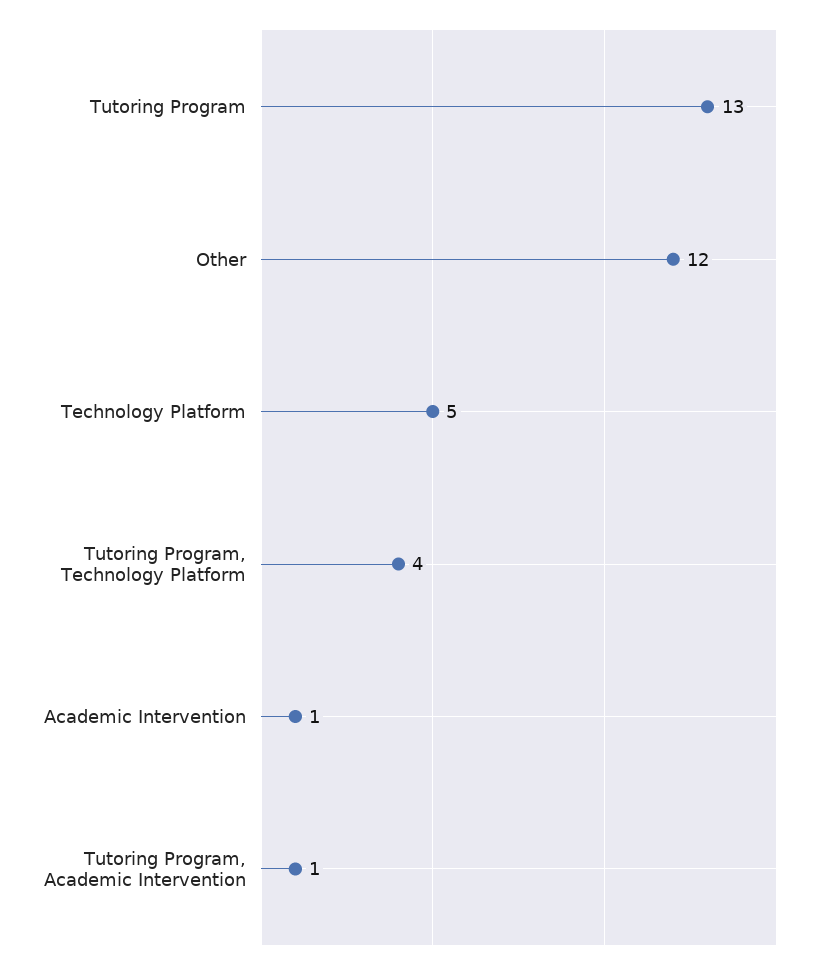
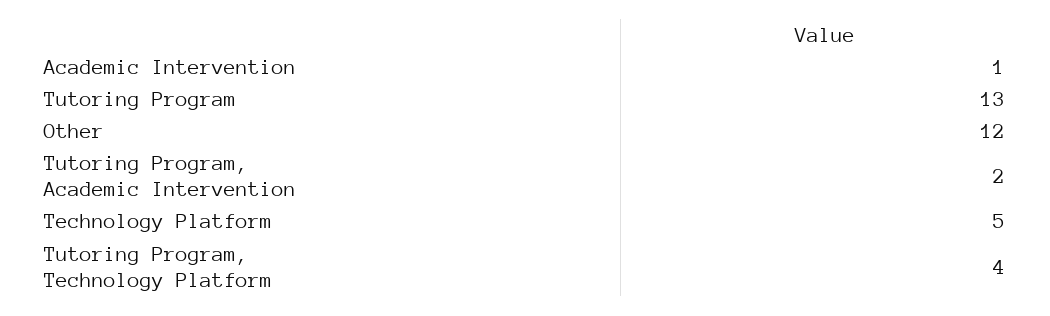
Tutoring Program, Academic Intervention: 1 -> 2

